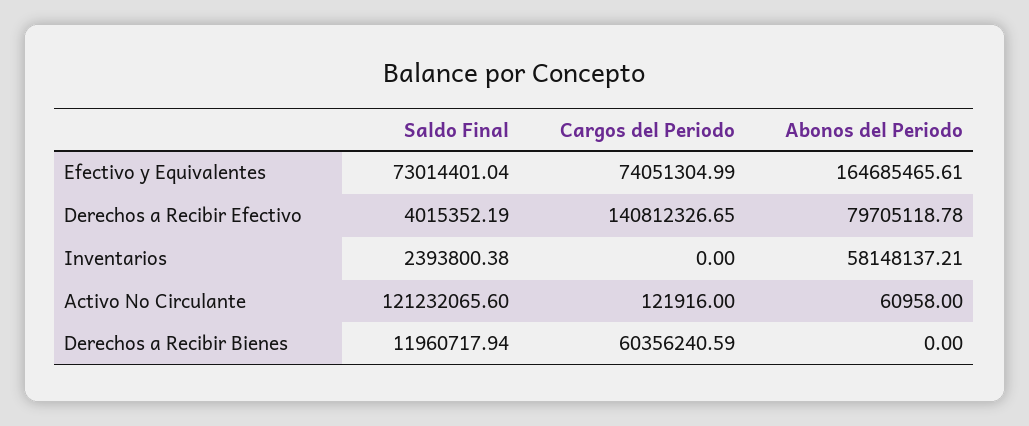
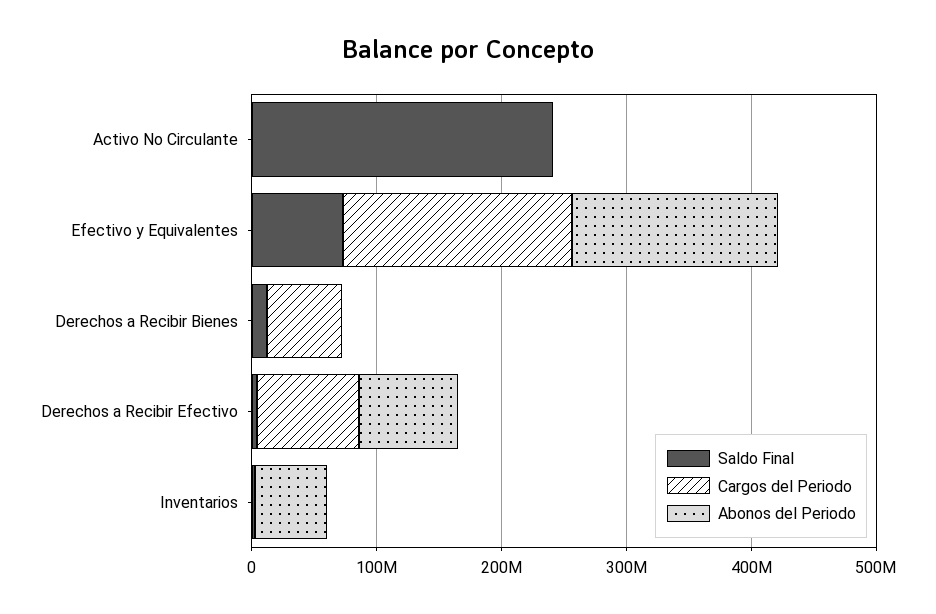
Cargos del Periodo, Efectivo y Equivalentes: 74051304.99 -> 180000000
Cargos del Periodo, Derechos a Recibir Efectivo: 140812326.65 -> 80000000
Saldo Final, Activo No Circulante: 121232065.6 -> 240000000

